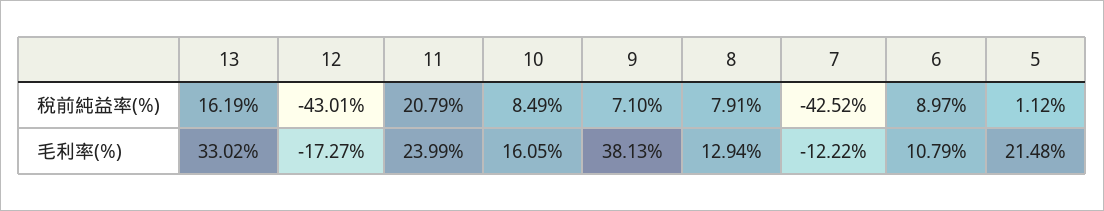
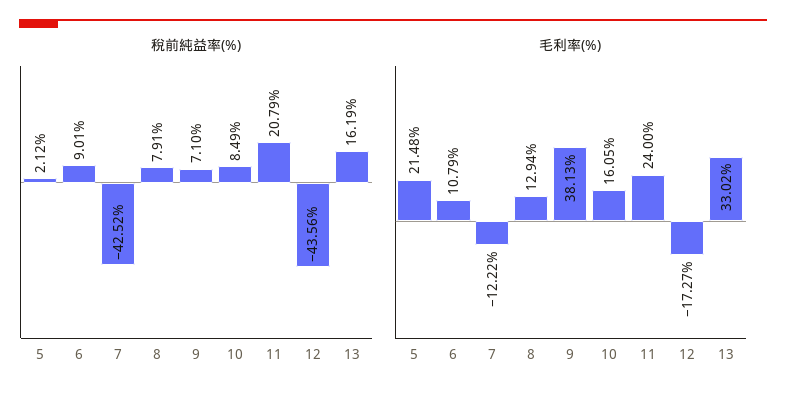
稅前純益率(%), 12: -43.01 -> -43.56
稅前純益率(%), 6: 8.97 -> 9.01
稅前純益率(%), 5: 1.12 -> 2.12
毛利率(%), 11: 23.99 -> 24

